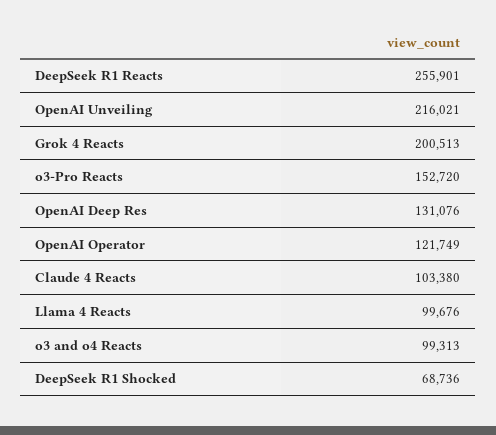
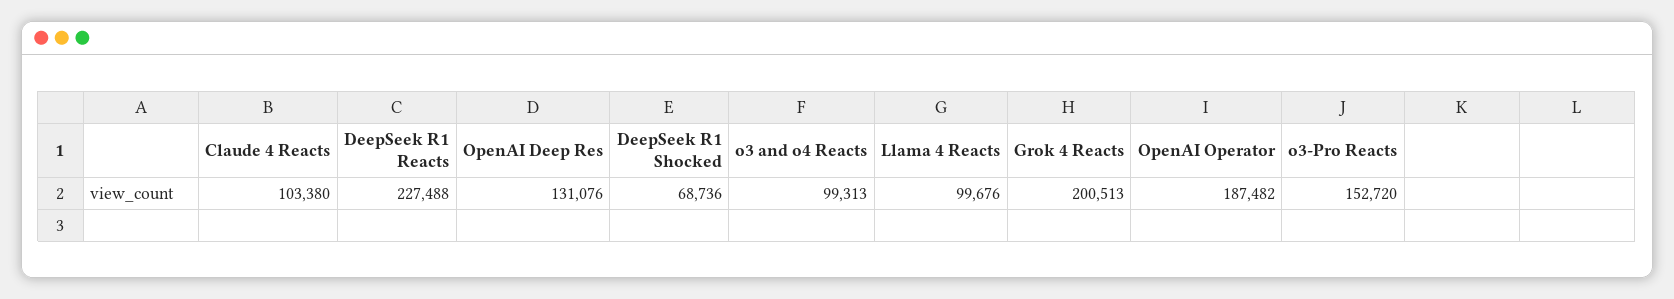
DeepSeek R1 Reacts: 255901 -> 227488
OpenAI Unveiling: 216021 -> none
OpenAI Operator: 121749 -> 187482

